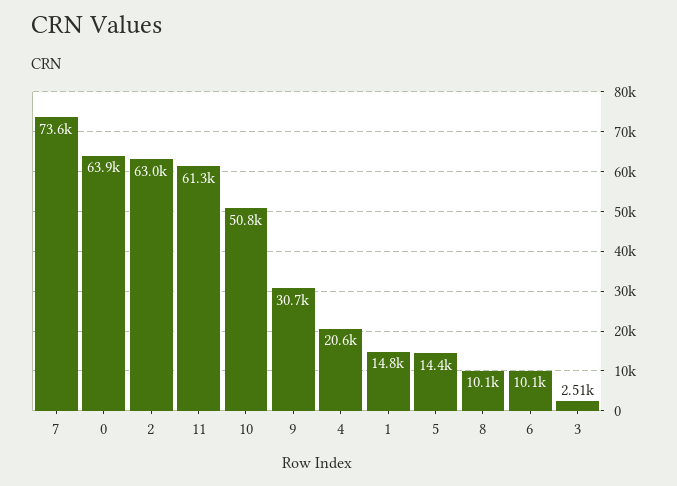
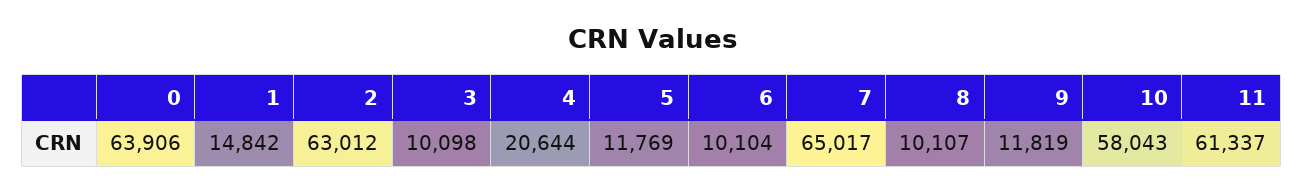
7: 73600 -> 65017
10: 50800 -> 58043
9: 30700 -> 11819
5: 14400 -> 11769
3: 2510 -> 10098

